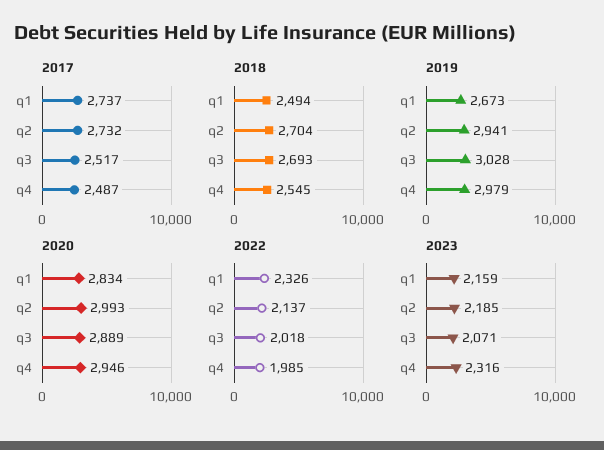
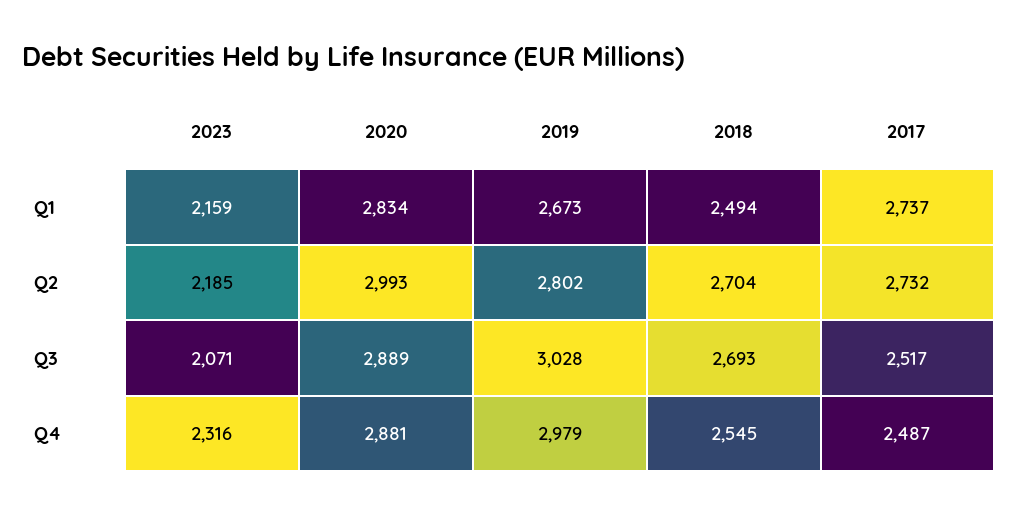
2019, q2: 2941 -> 2802
2020, q4: 2946 -> 2881
2022, q1: 2326 -> none
2022, q2: 2137 -> none
2022, q3: 2018 -> none
2022, q4: 1985 -> none

